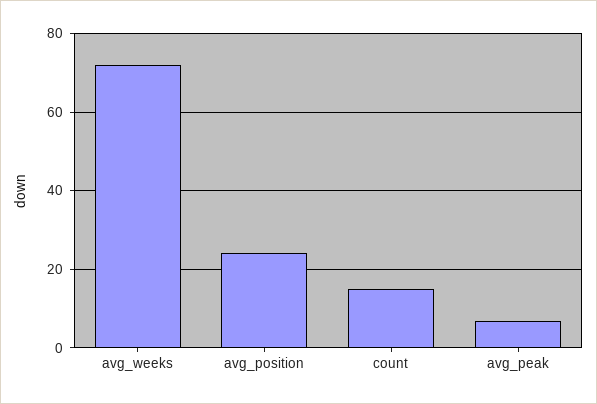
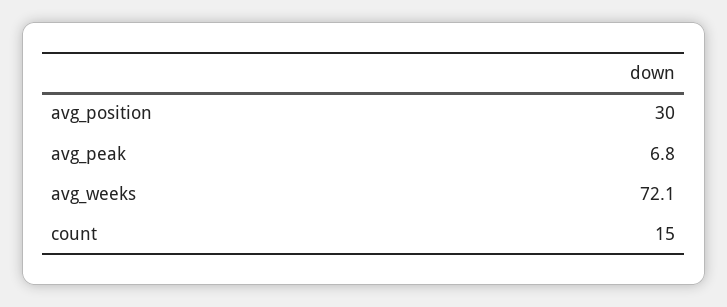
avg_position: 24 -> 30

